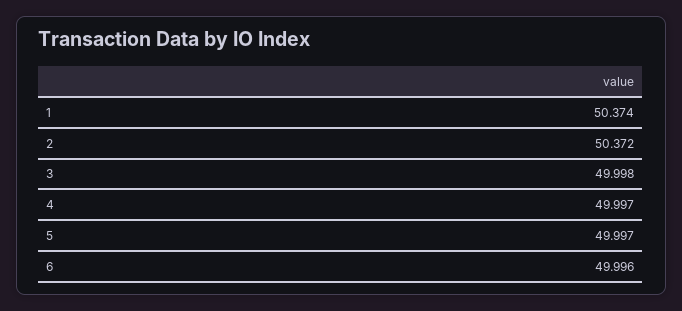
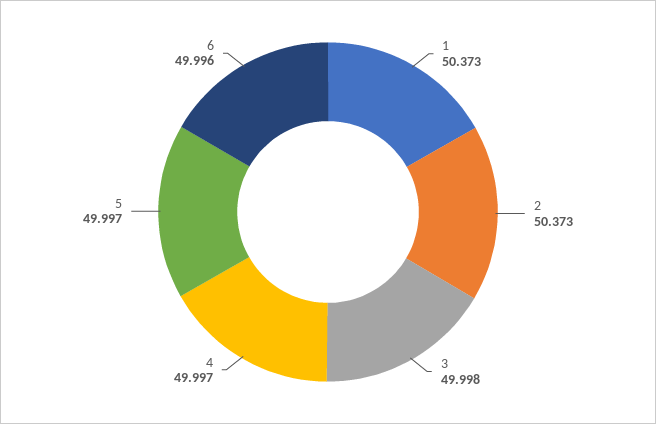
1: 50.374 -> 50.373
2: 50.372 -> 50.373

